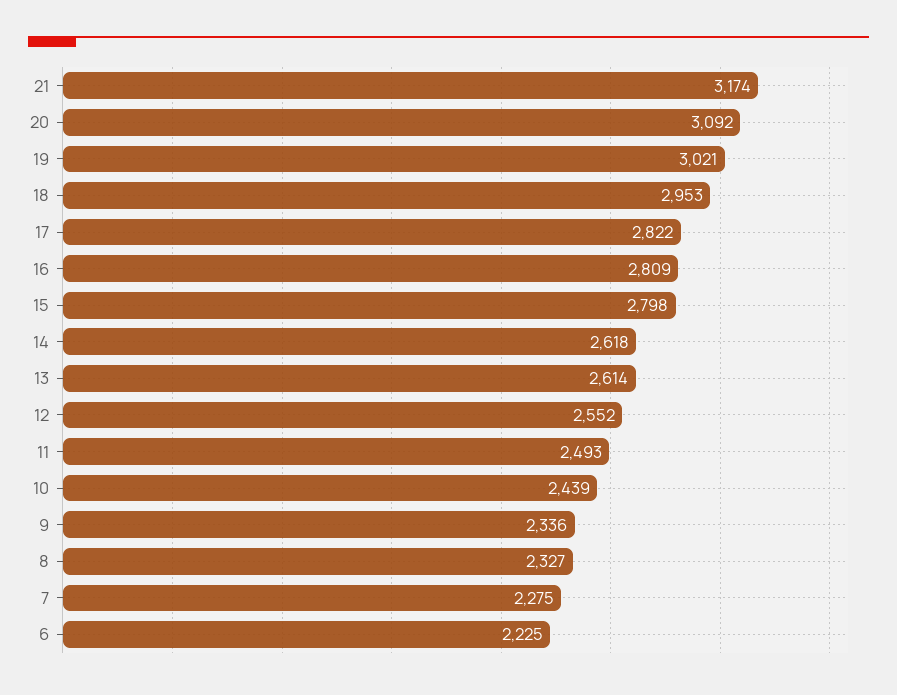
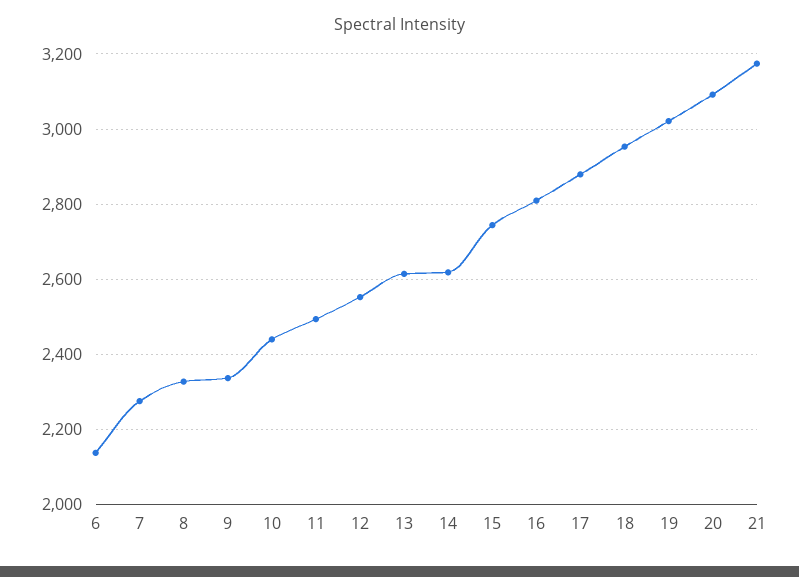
17: 2822 -> 2880
15: 2798 -> 2740
6: 2225 -> 2140

